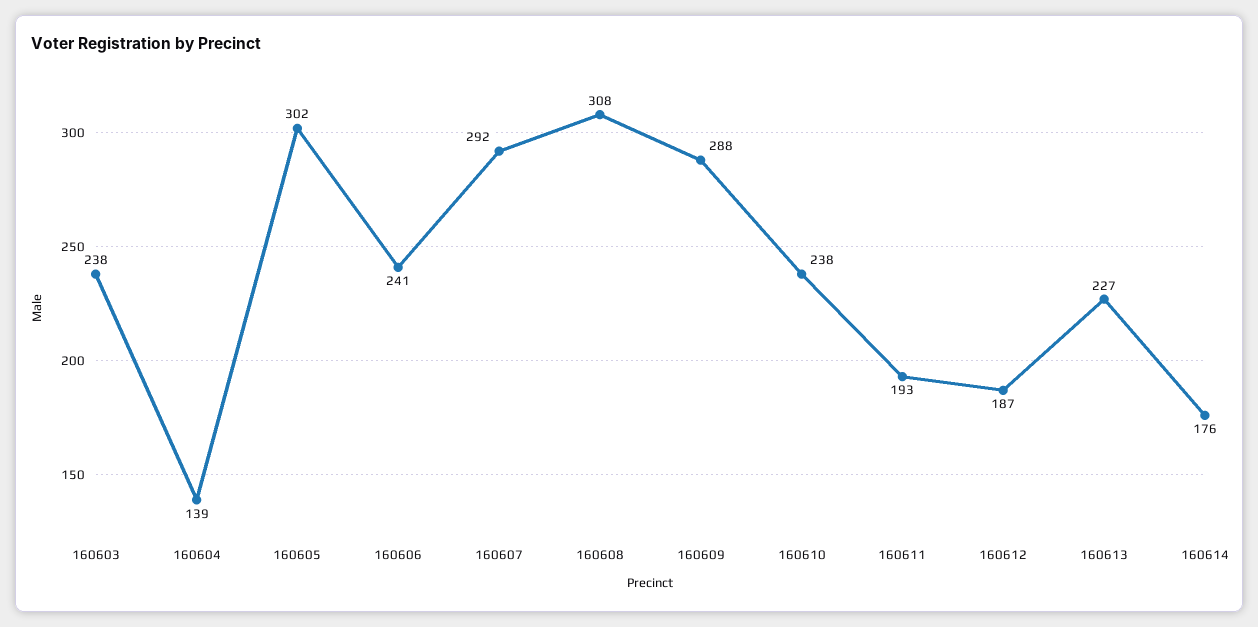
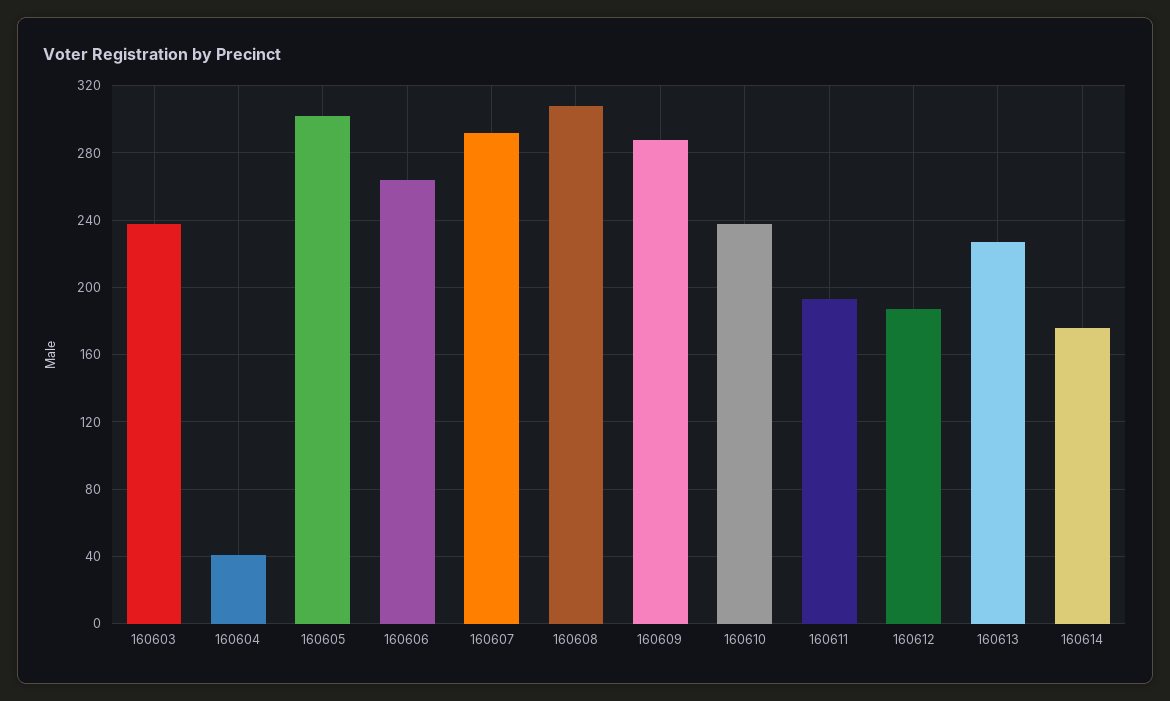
160604: 139 -> 40
160606: 241 -> 265

